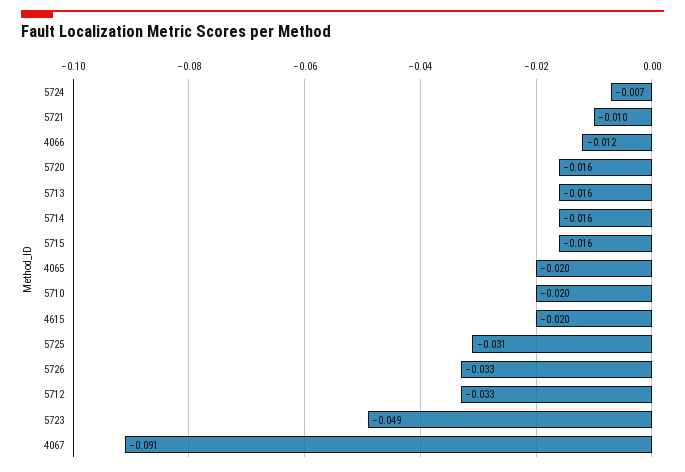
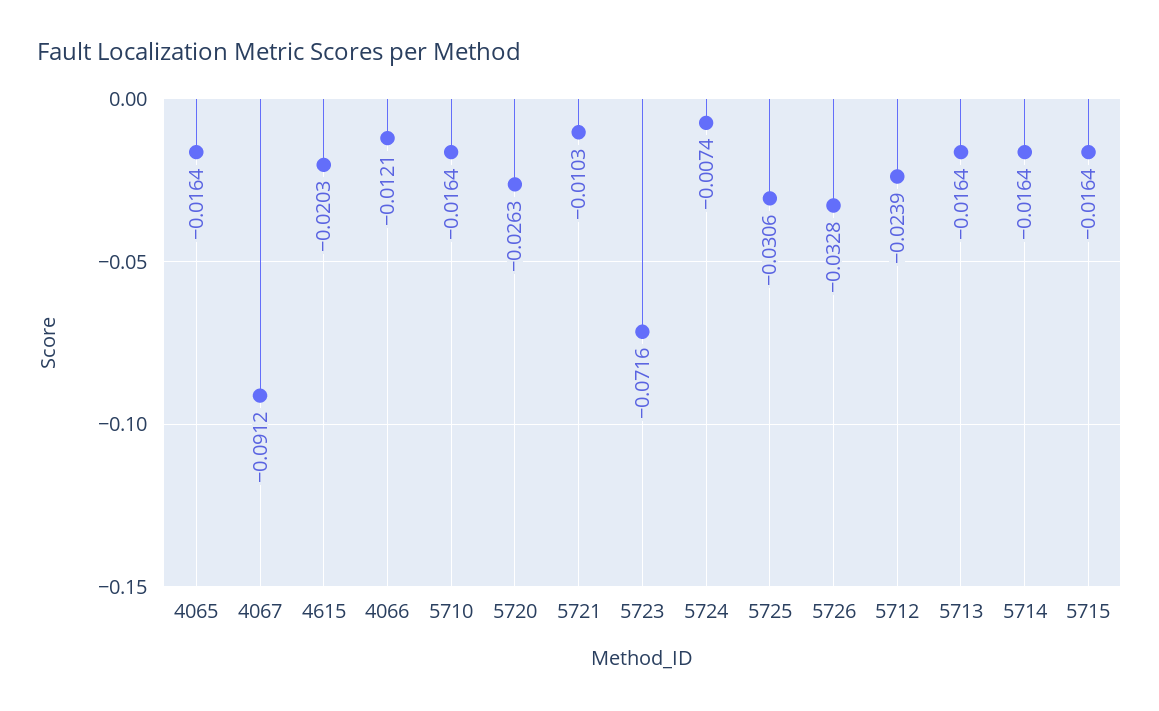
5720: -0.016 -> -0.0263
4065: -0.02 -> -0.0164
5710: -0.02 -> -0.0164
5712: -0.033 -> -0.0239
5723: -0.049 -> -0.0716

